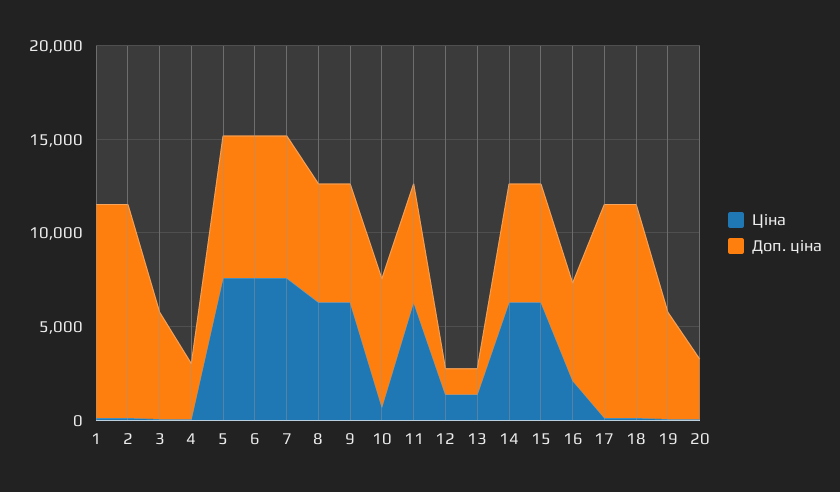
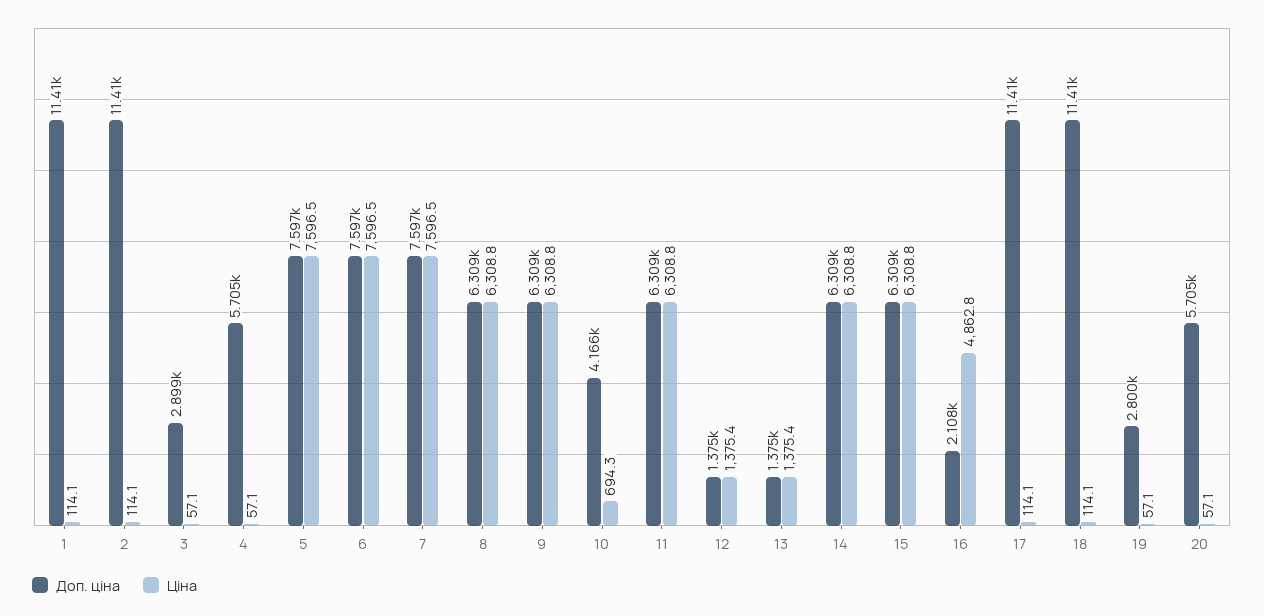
Доп. ціна, 3: 6000 -> 2899
Доп. ціна, 4: 3000 -> 5705
Доп. ціна, 10: 7000 -> 4166
Ціна, 16: 2000 -> 4862.8
Доп. ціна, 16: 5000 -> 2108
Доп. ціна, 19: 6000 -> 2800
Доп. ціна, 20: 3000 -> 5705

